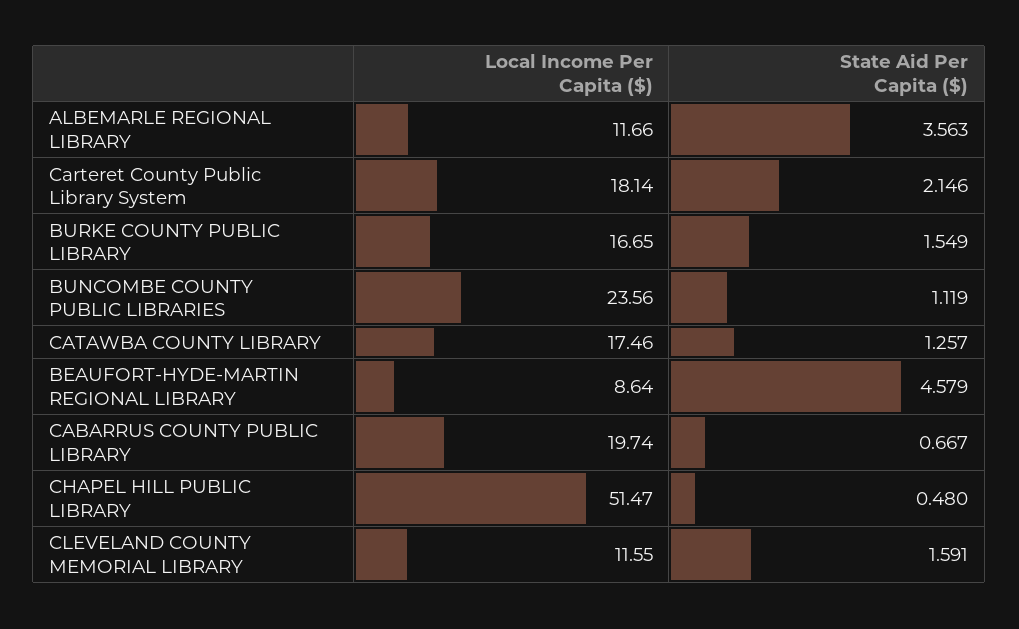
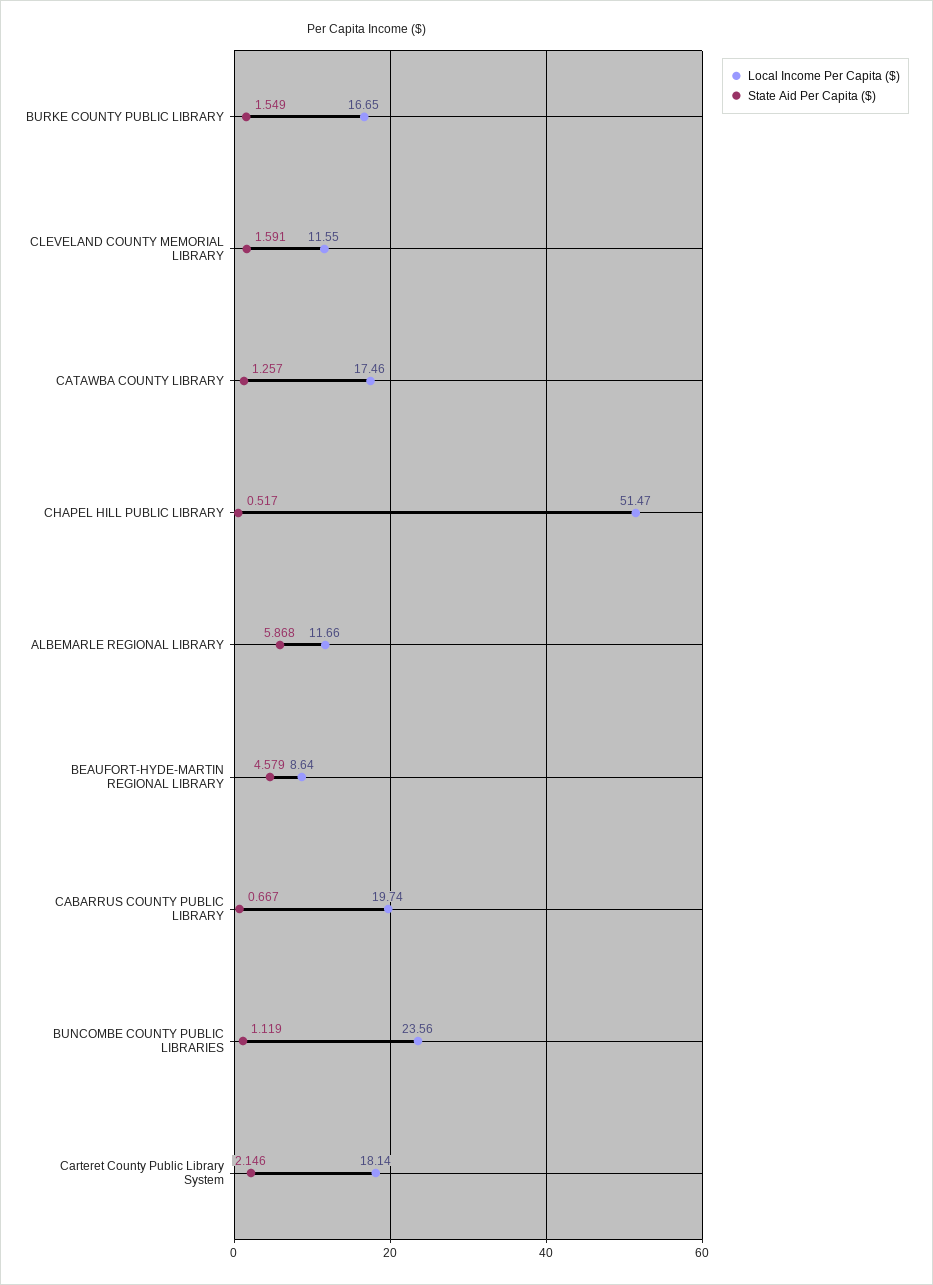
State Aid Per Capita ($), ALBEMARLE REGIONAL LIBRARY: 3.563 -> 5.868
State Aid Per Capita ($), CHAPEL HILL PUBLIC LIBRARY: 0.48 -> 0.517

